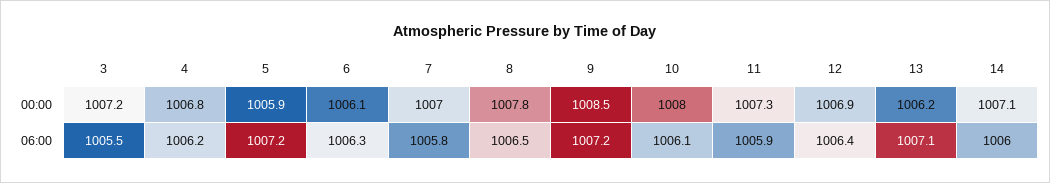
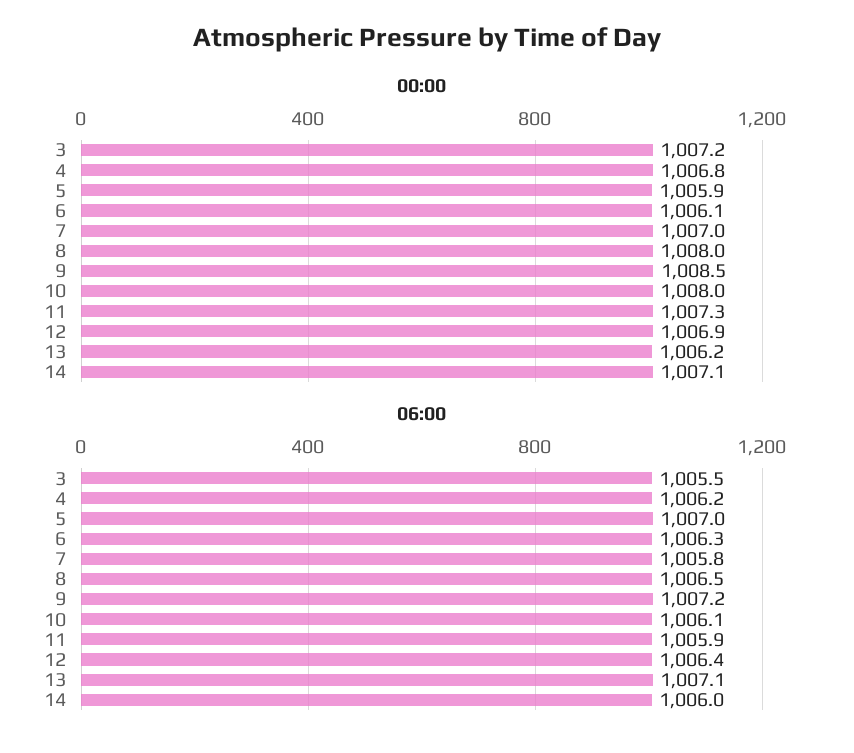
00:00, 8: 1007.8 -> 1008
06:00, 5: 1007.2 -> 1007

